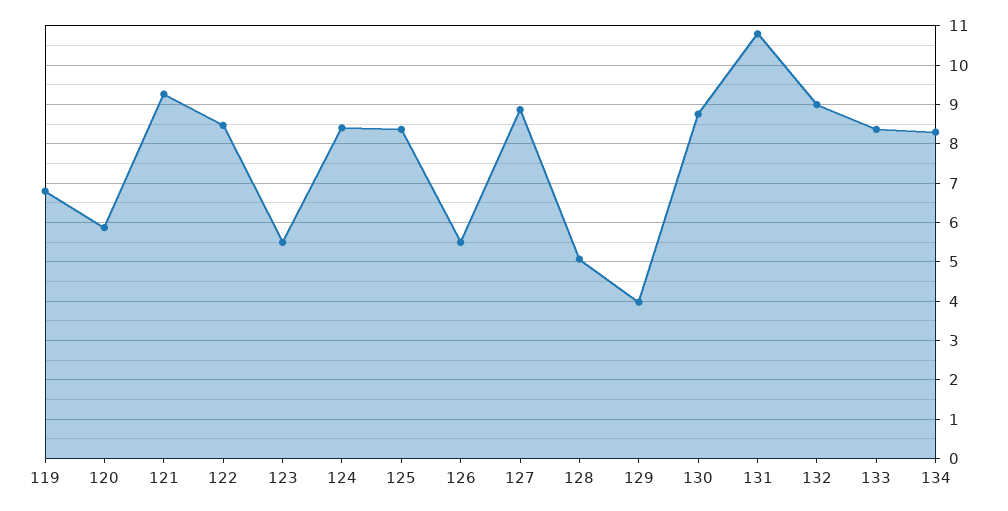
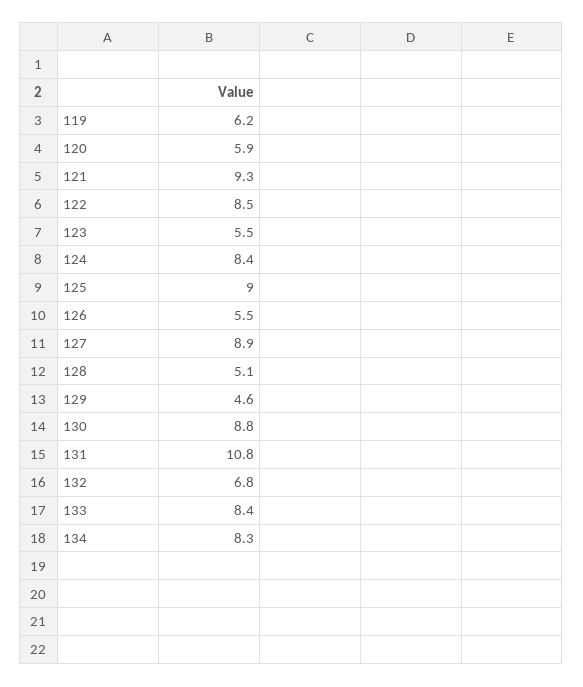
119: 6.8 -> 6.2
125: 8.4 -> 9
129: 4 -> 4.6
132: 9 -> 6.8

